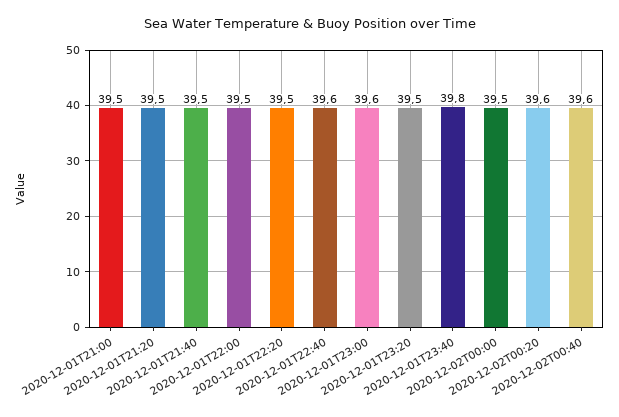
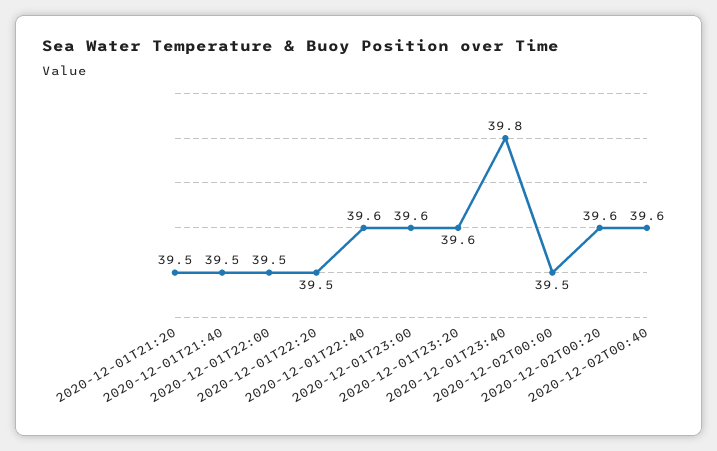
2020-12-01T21:00: 39.5 -> none
2020-12-01T23:20: 39.5 -> 39.6

